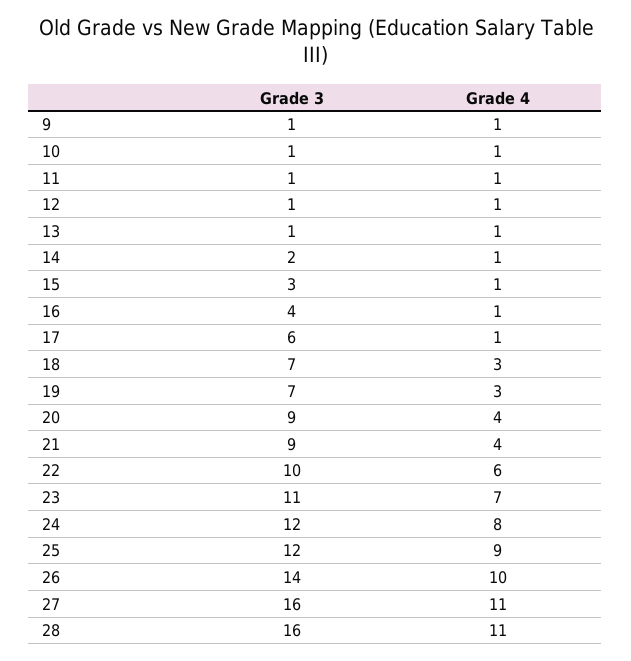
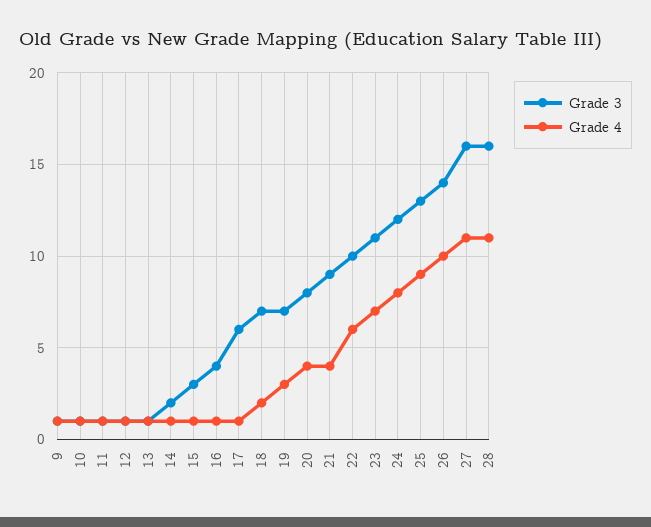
Grade 4, 18: 3 -> 2
Grade 3, 20: 9 -> 8
Grade 3, 25: 12 -> 13

